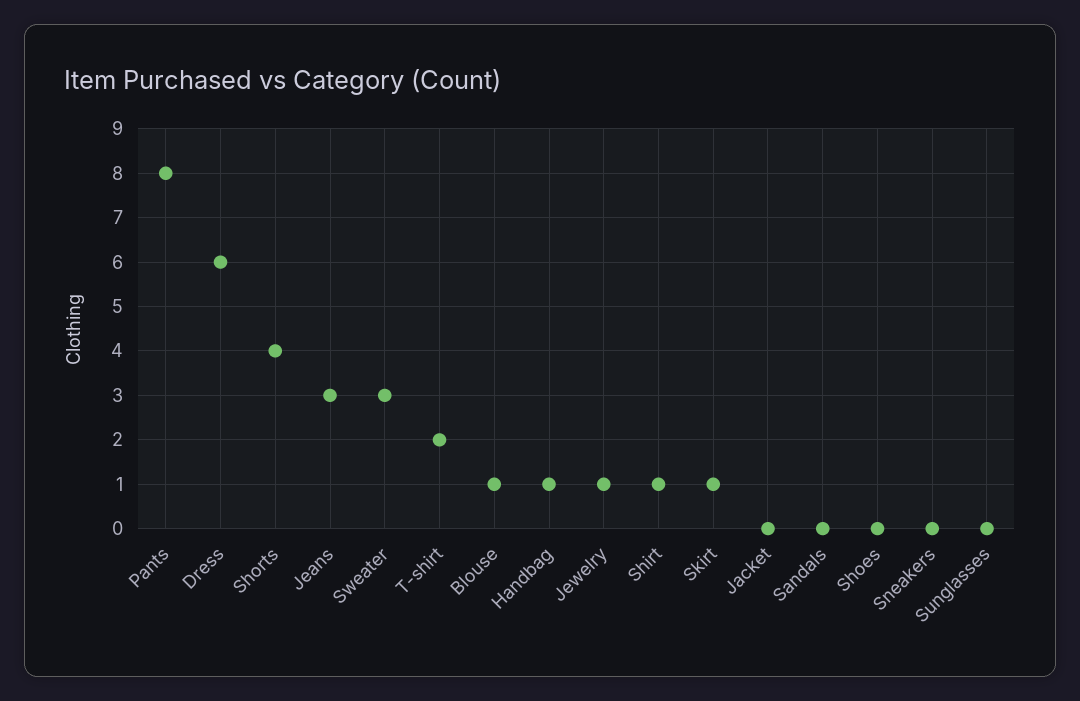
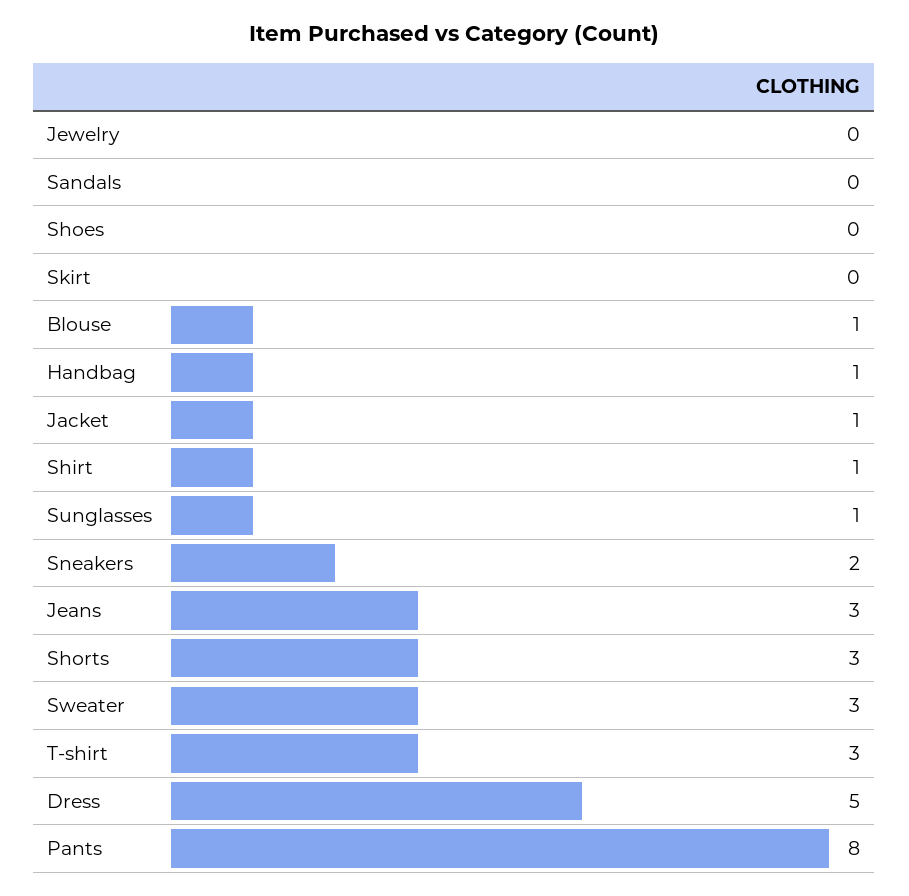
Dress: 6 -> 5
Shorts: 4 -> 3
T-shirt: 2 -> 3
Jewelry: 1 -> 0
Skirt: 1 -> 0
Jacket: 0 -> 1
Sneakers: 0 -> 2
Sunglasses: 0 -> 1

